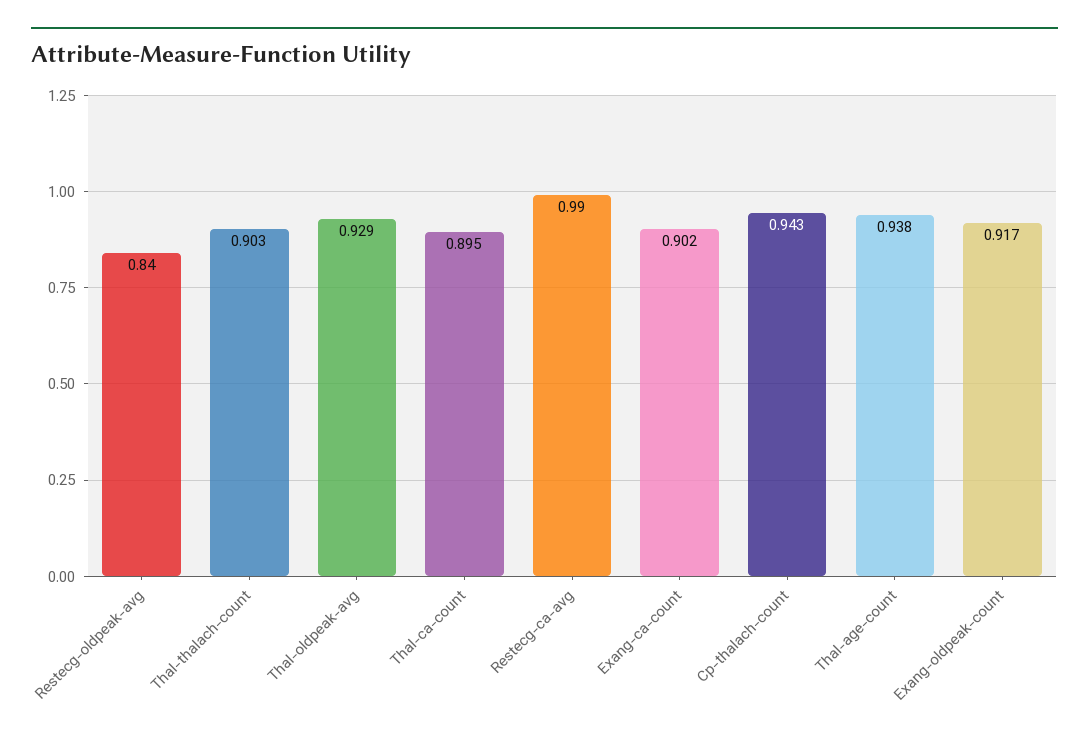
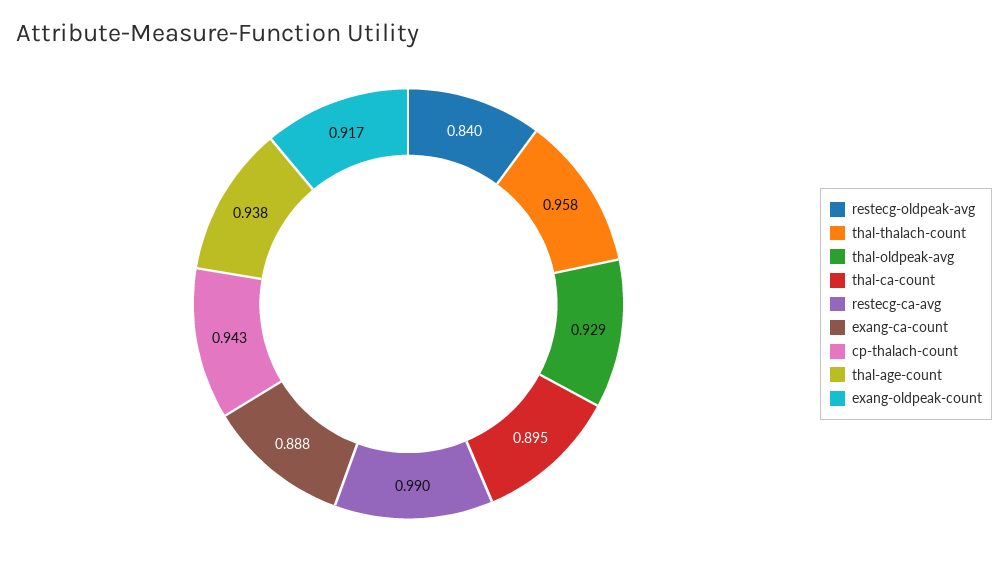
Thal-thalach-count: 0.903 -> 0.958
Exang-ca-count: 0.902 -> 0.888

